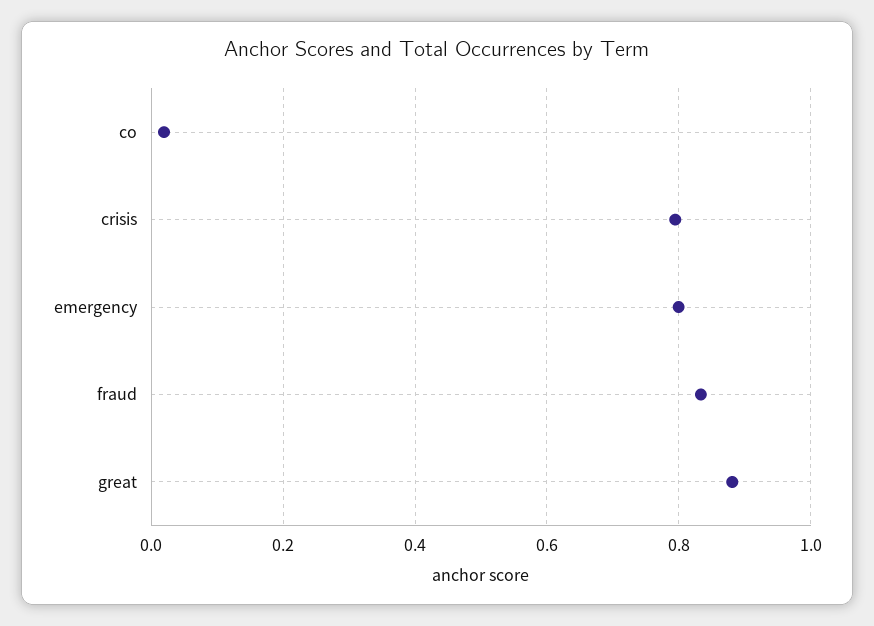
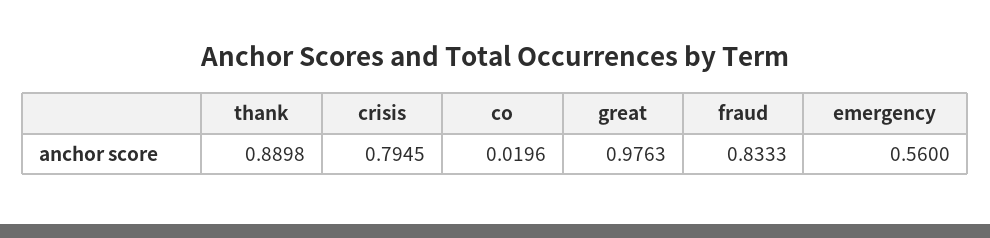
emergency: 0.8 -> 0.56
great: 0.88 -> 0.9763
thank: none -> 0.8898

